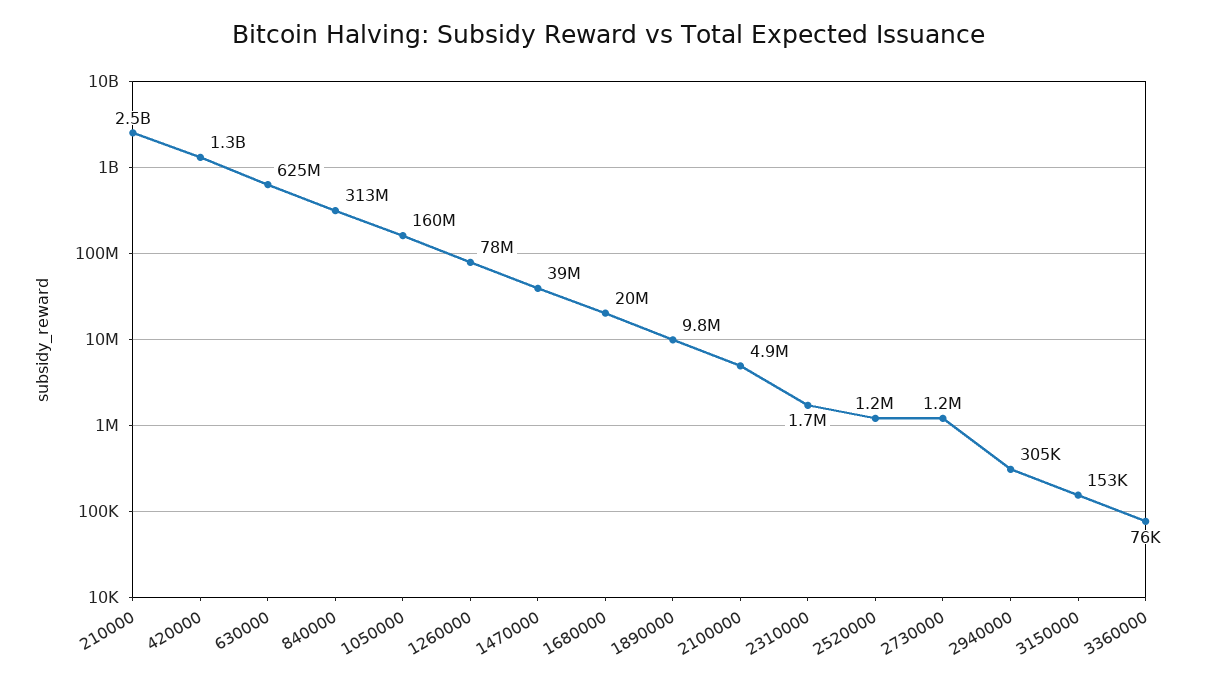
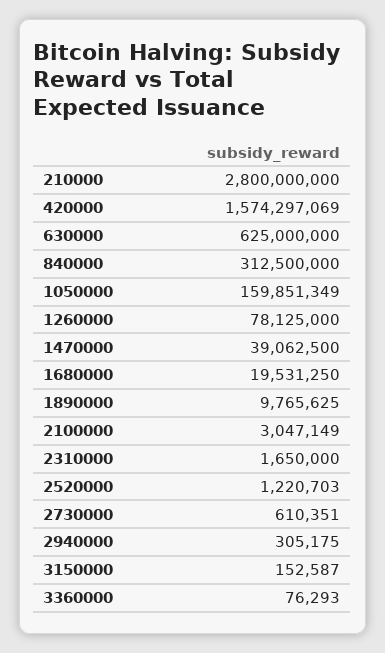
210000: 2500000000 -> 2800000000
420000: 1300000000 -> 1574297069
2100000: 4900000 -> 3047149
2730000: 1200000 -> 610351

